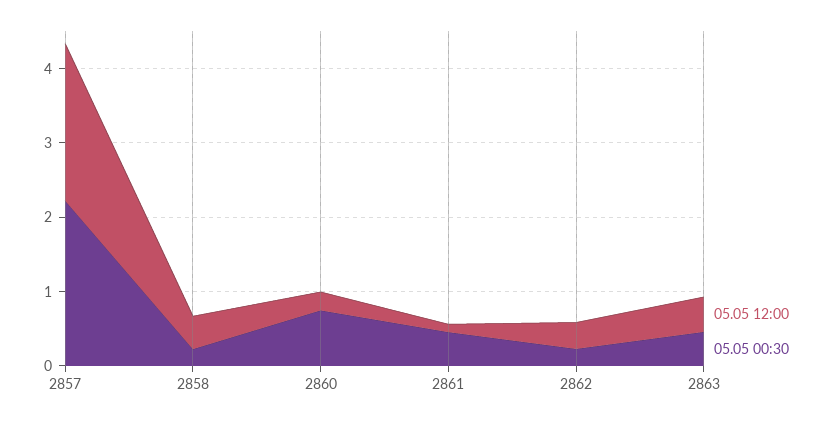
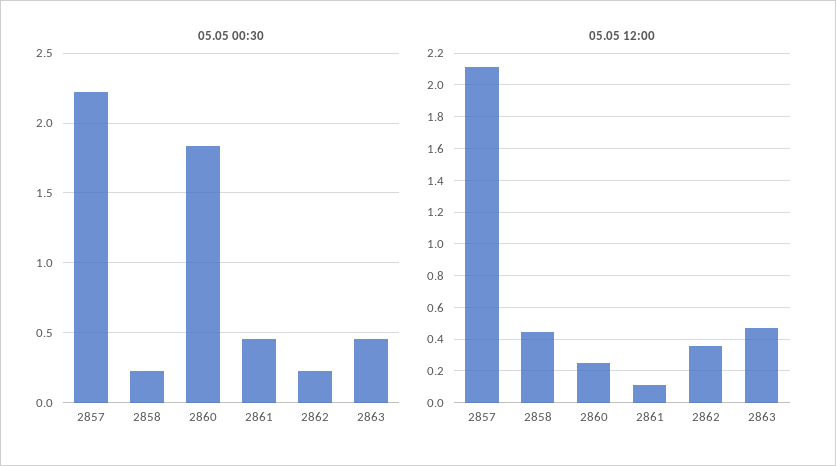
05.05 00:30, 2860: 0.8 -> 1.85

